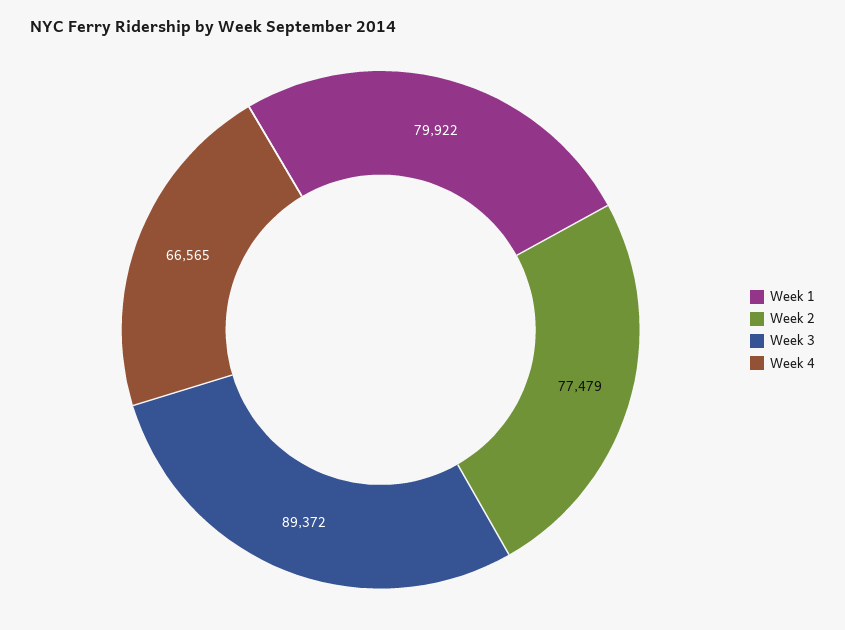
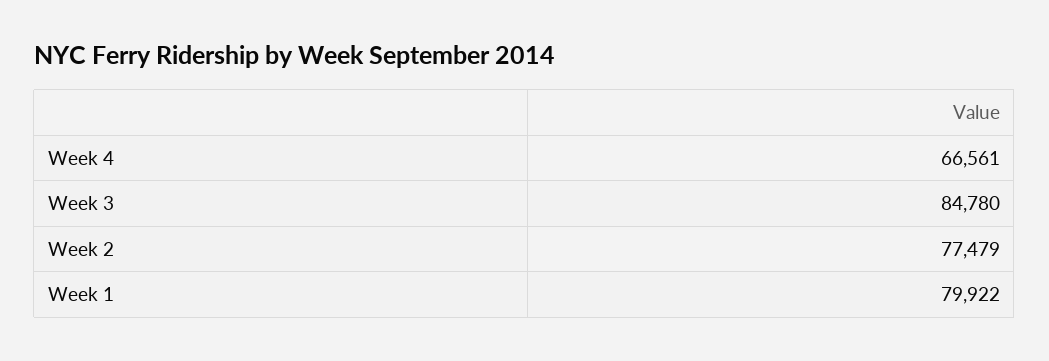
Week 3: 89372 -> 84780
Week 4: 66565 -> 66561

